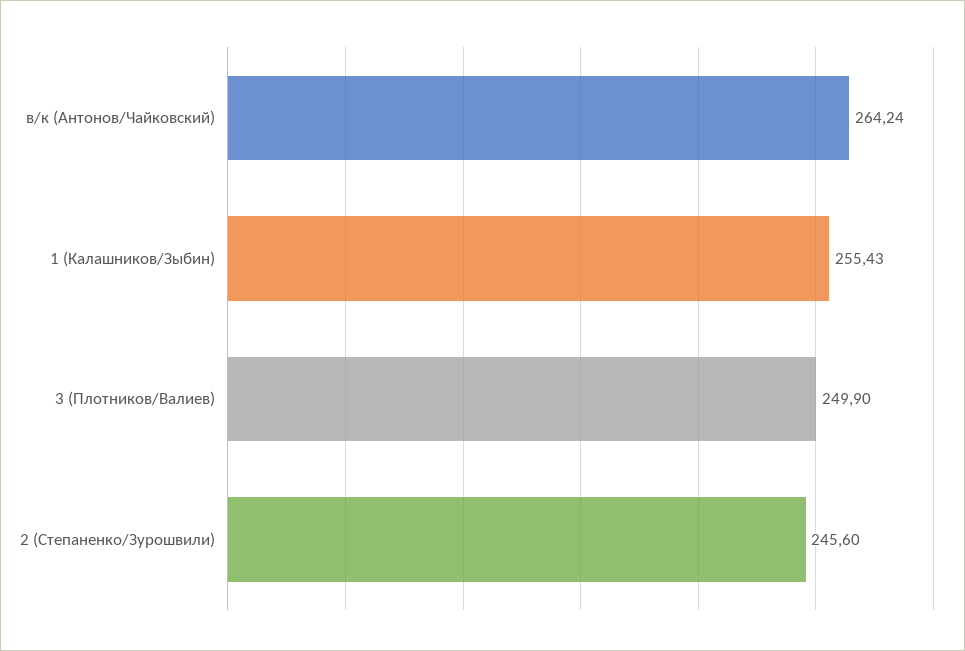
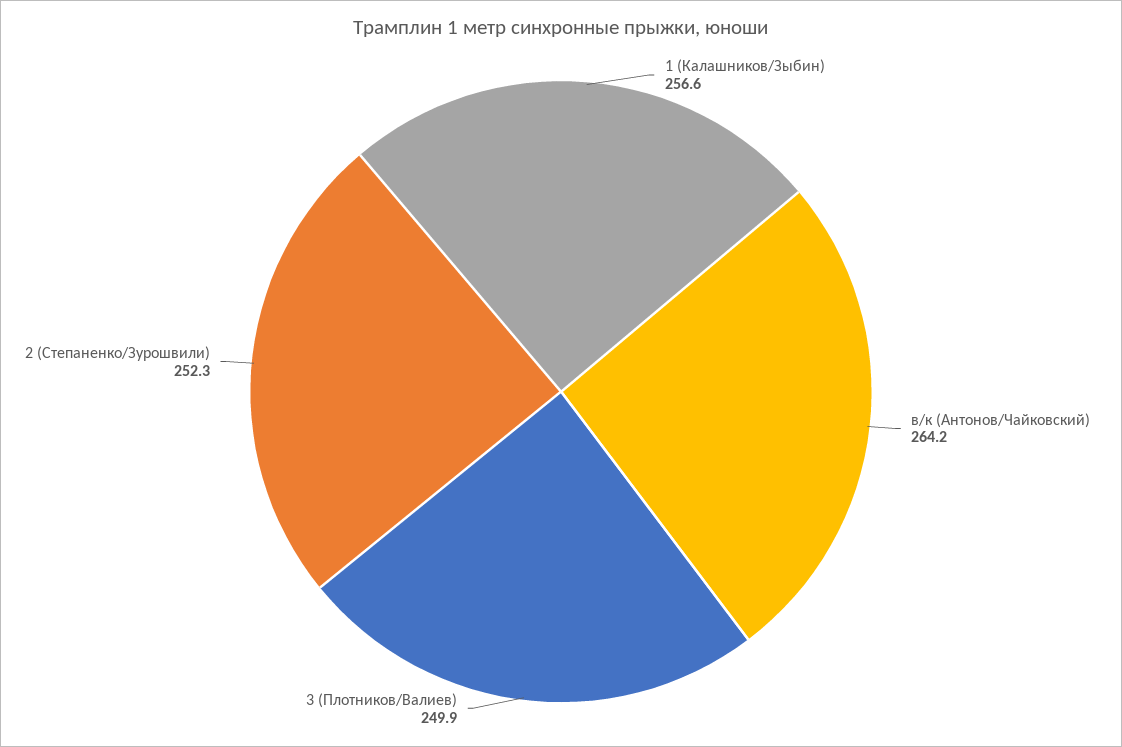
1 (Калашников/Зыбин): 255.43 -> 256.6
2 (Степаненко/Зурошвили): 245.6 -> 252.3

